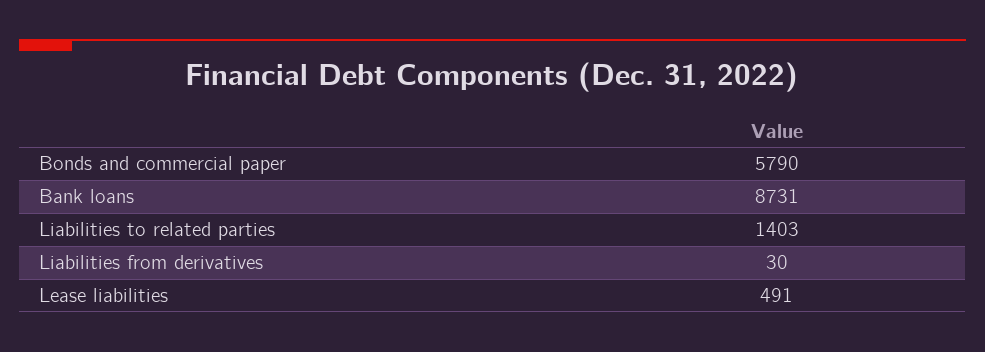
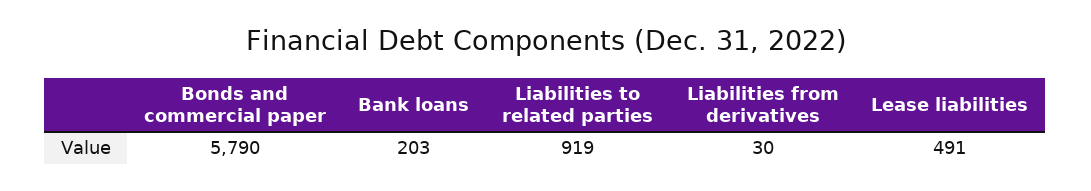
Bank loans: 8731 -> 203
Liabilities to related parties: 1403 -> 919

